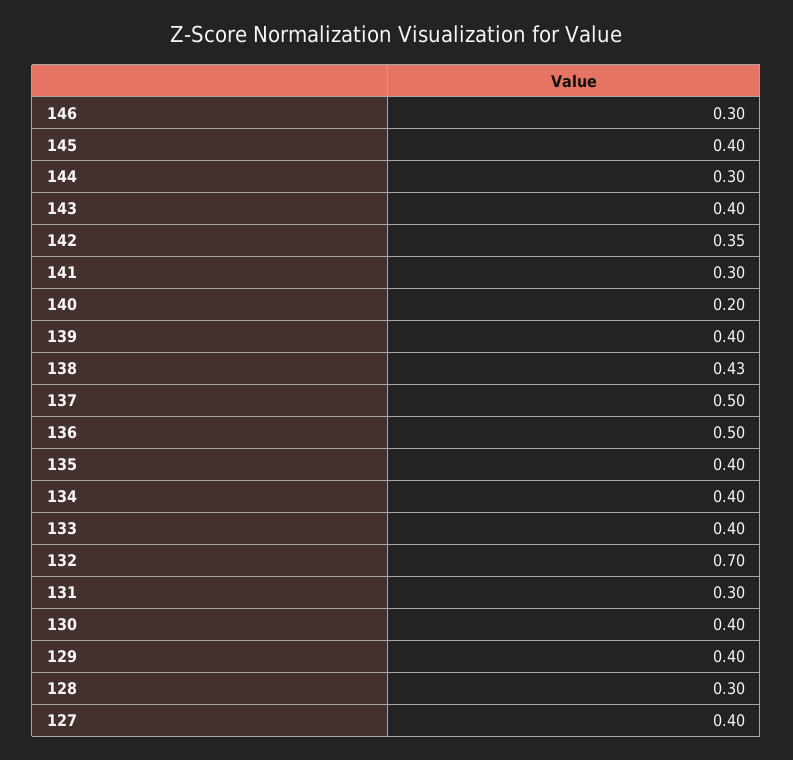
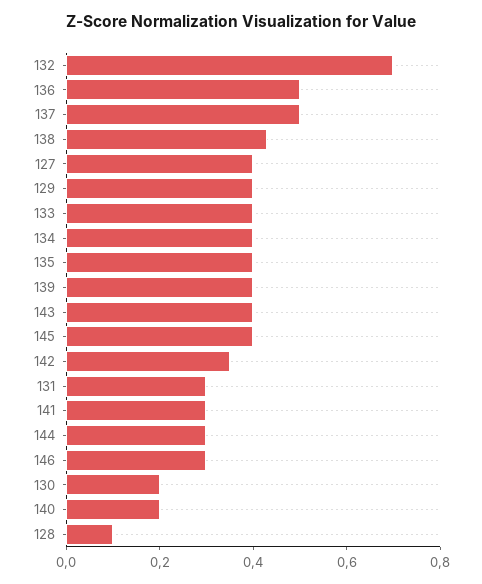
130: 0.4 -> 0.2
128: 0.3 -> 0.1

